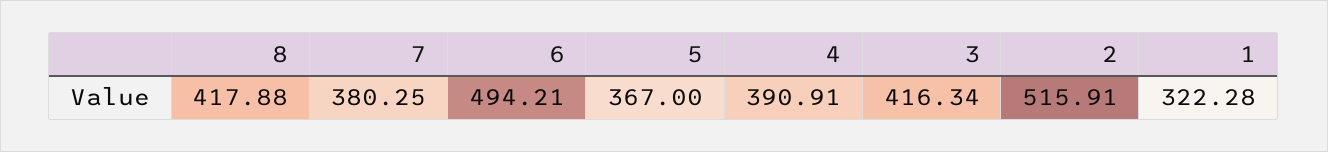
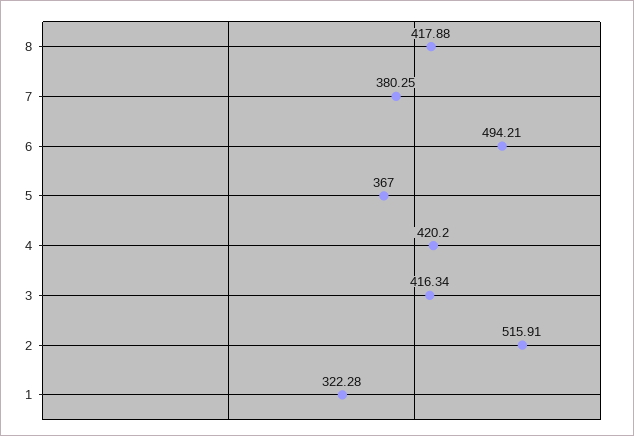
4: 390.91 -> 420.2

